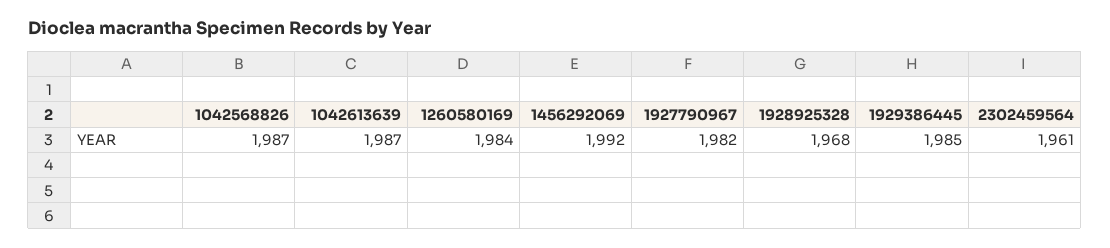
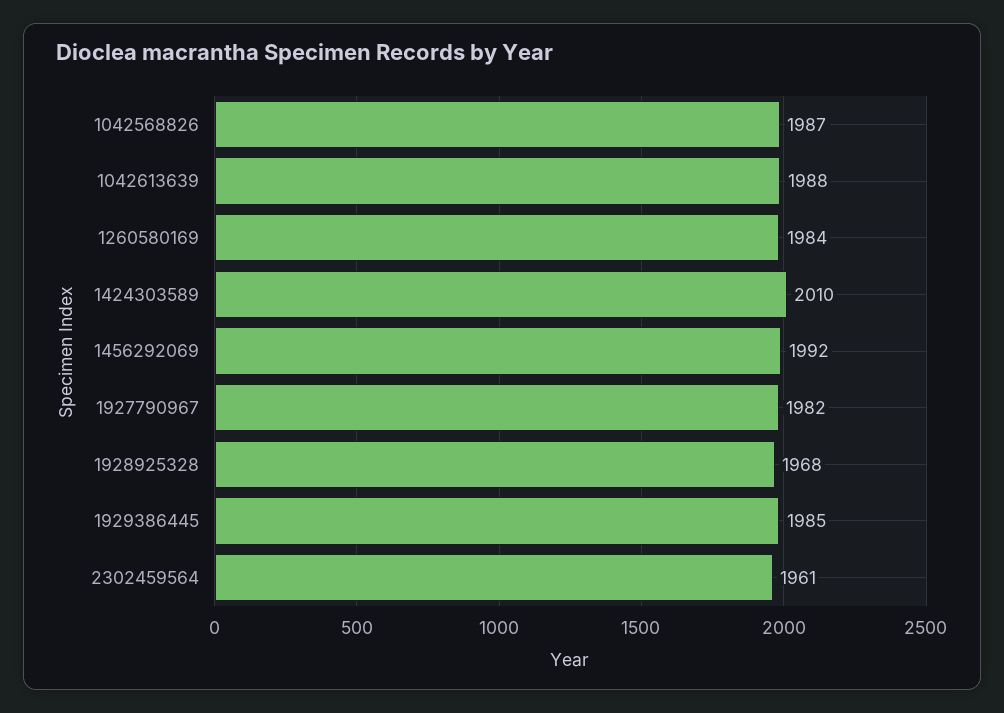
1042613639: 1987 -> 1988
1424303589: none -> 2010

